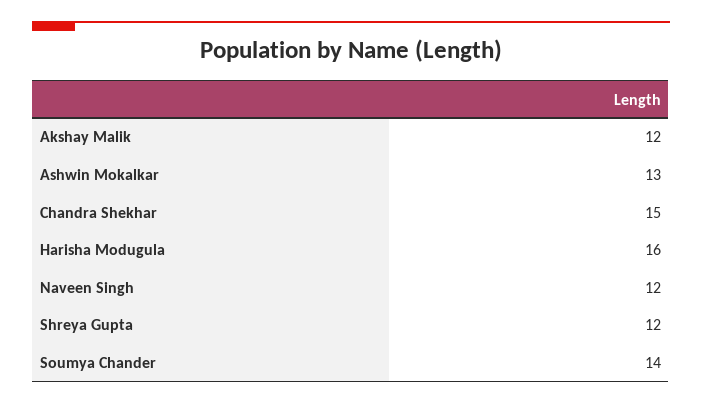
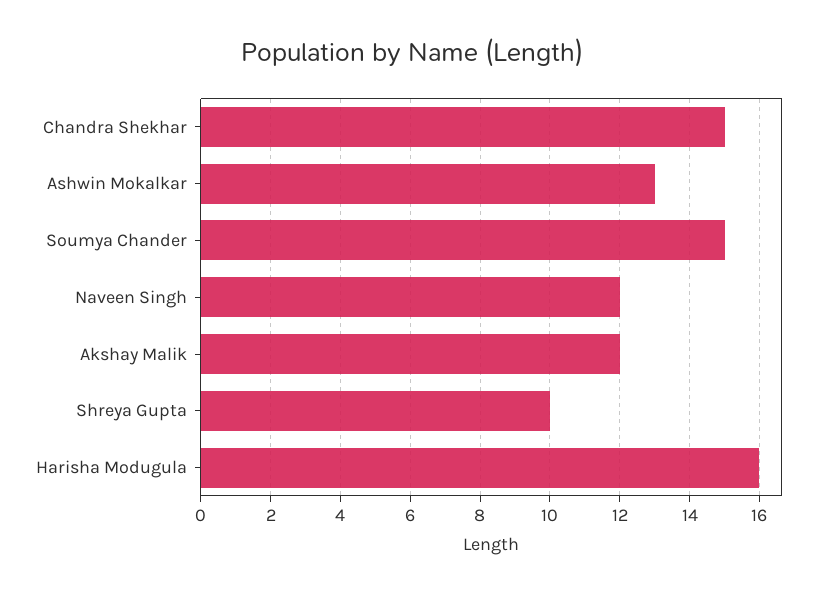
Shreya Gupta: 12 -> 10
Soumya Chander: 14 -> 15

